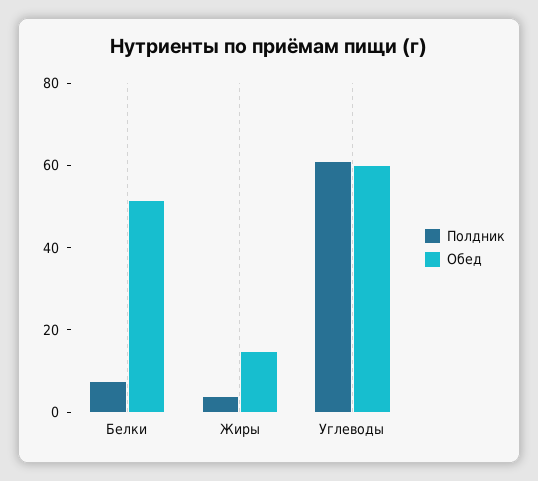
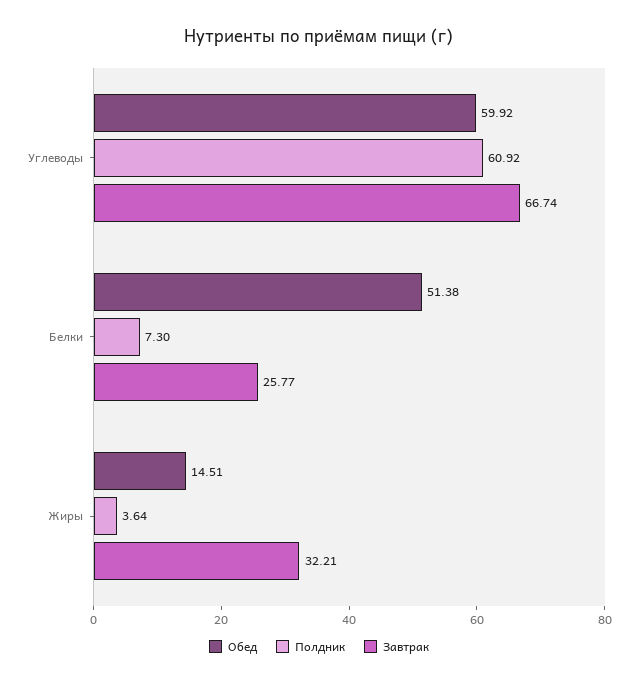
Завтрак, Углеводы: none -> 66.74
Завтрак, Белки: none -> 25.77
Завтрак, Жиры: none -> 32.21

